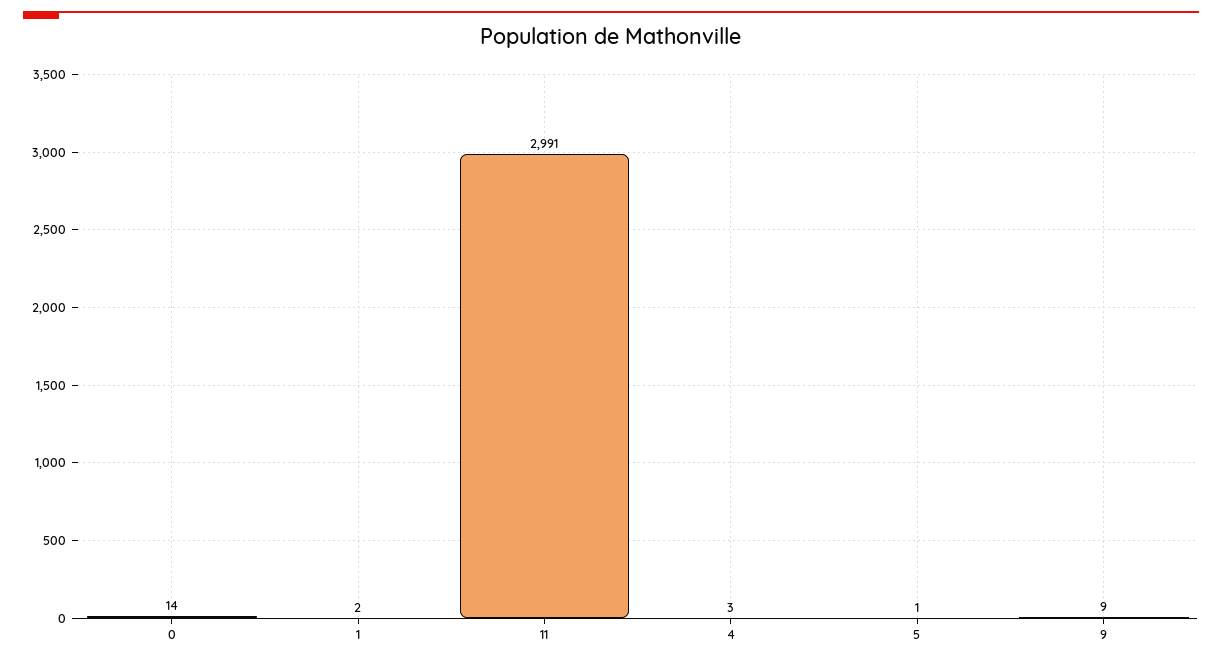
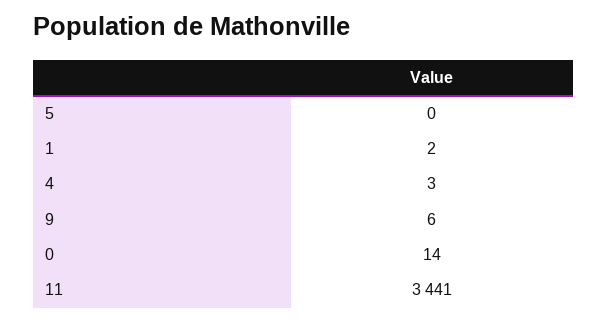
11: 2991 -> 3441
5: 1 -> 0
9: 9 -> 6

